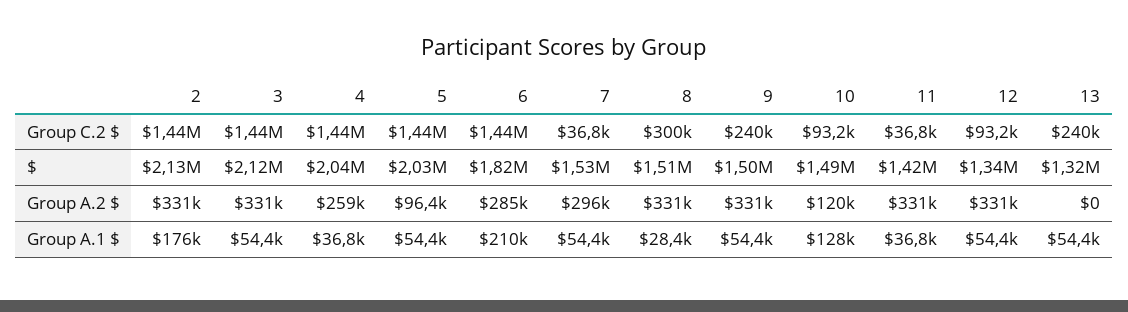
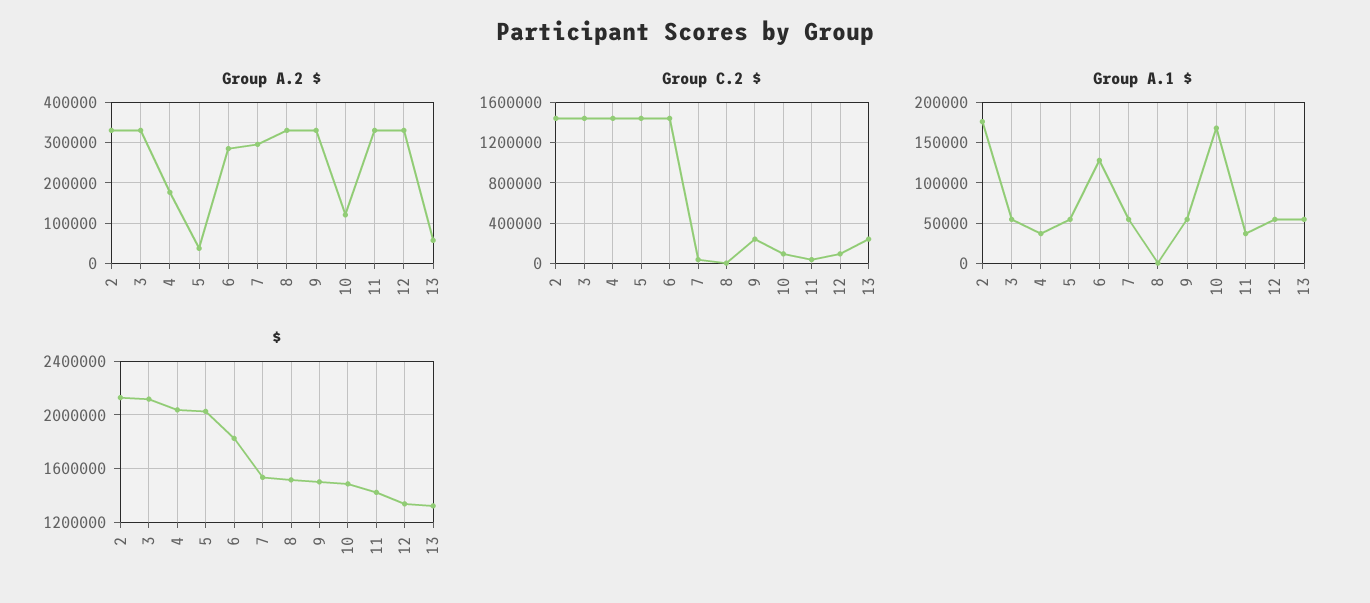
Group C.2 $, 8: 300000 -> 0
Group A.2 $, 4: 259000 -> 180000
Group A.2 $, 5: 96400 -> 40000
Group A.2 $, 13: 0 -> 60000
Group A.1 $, 6: 210000 -> 130000
Group A.1 $, 8: 28400 -> 0
Group A.1 $, 10: 128000 -> 170000

